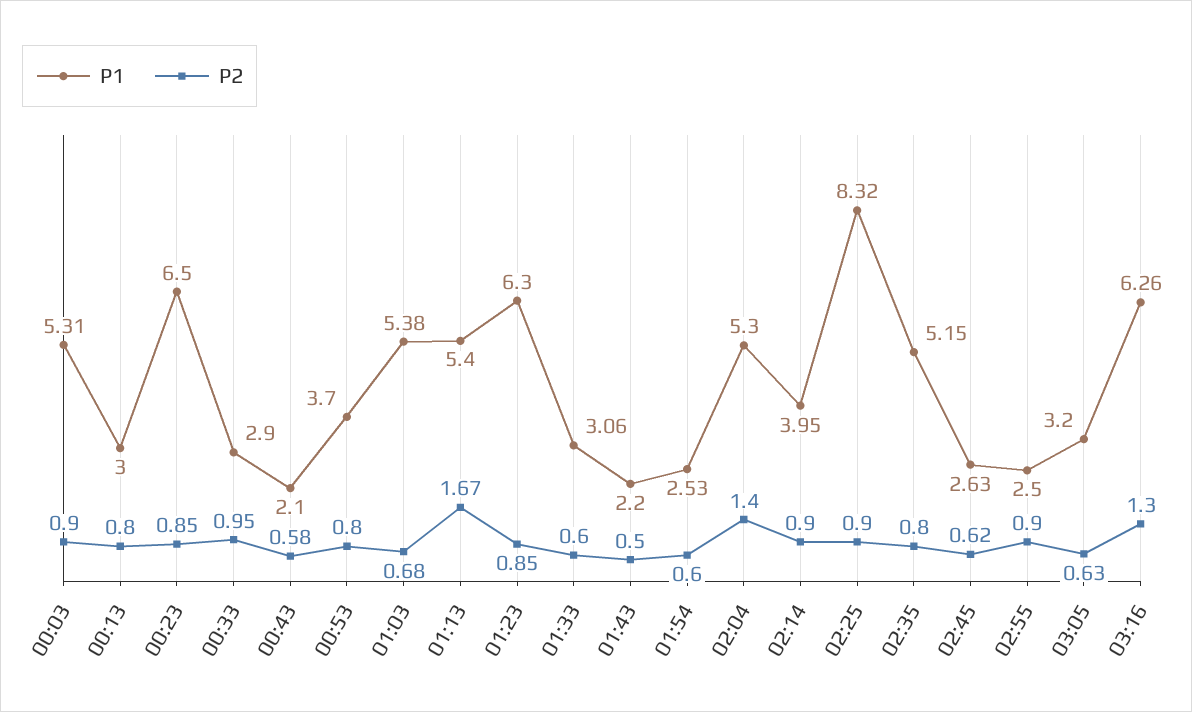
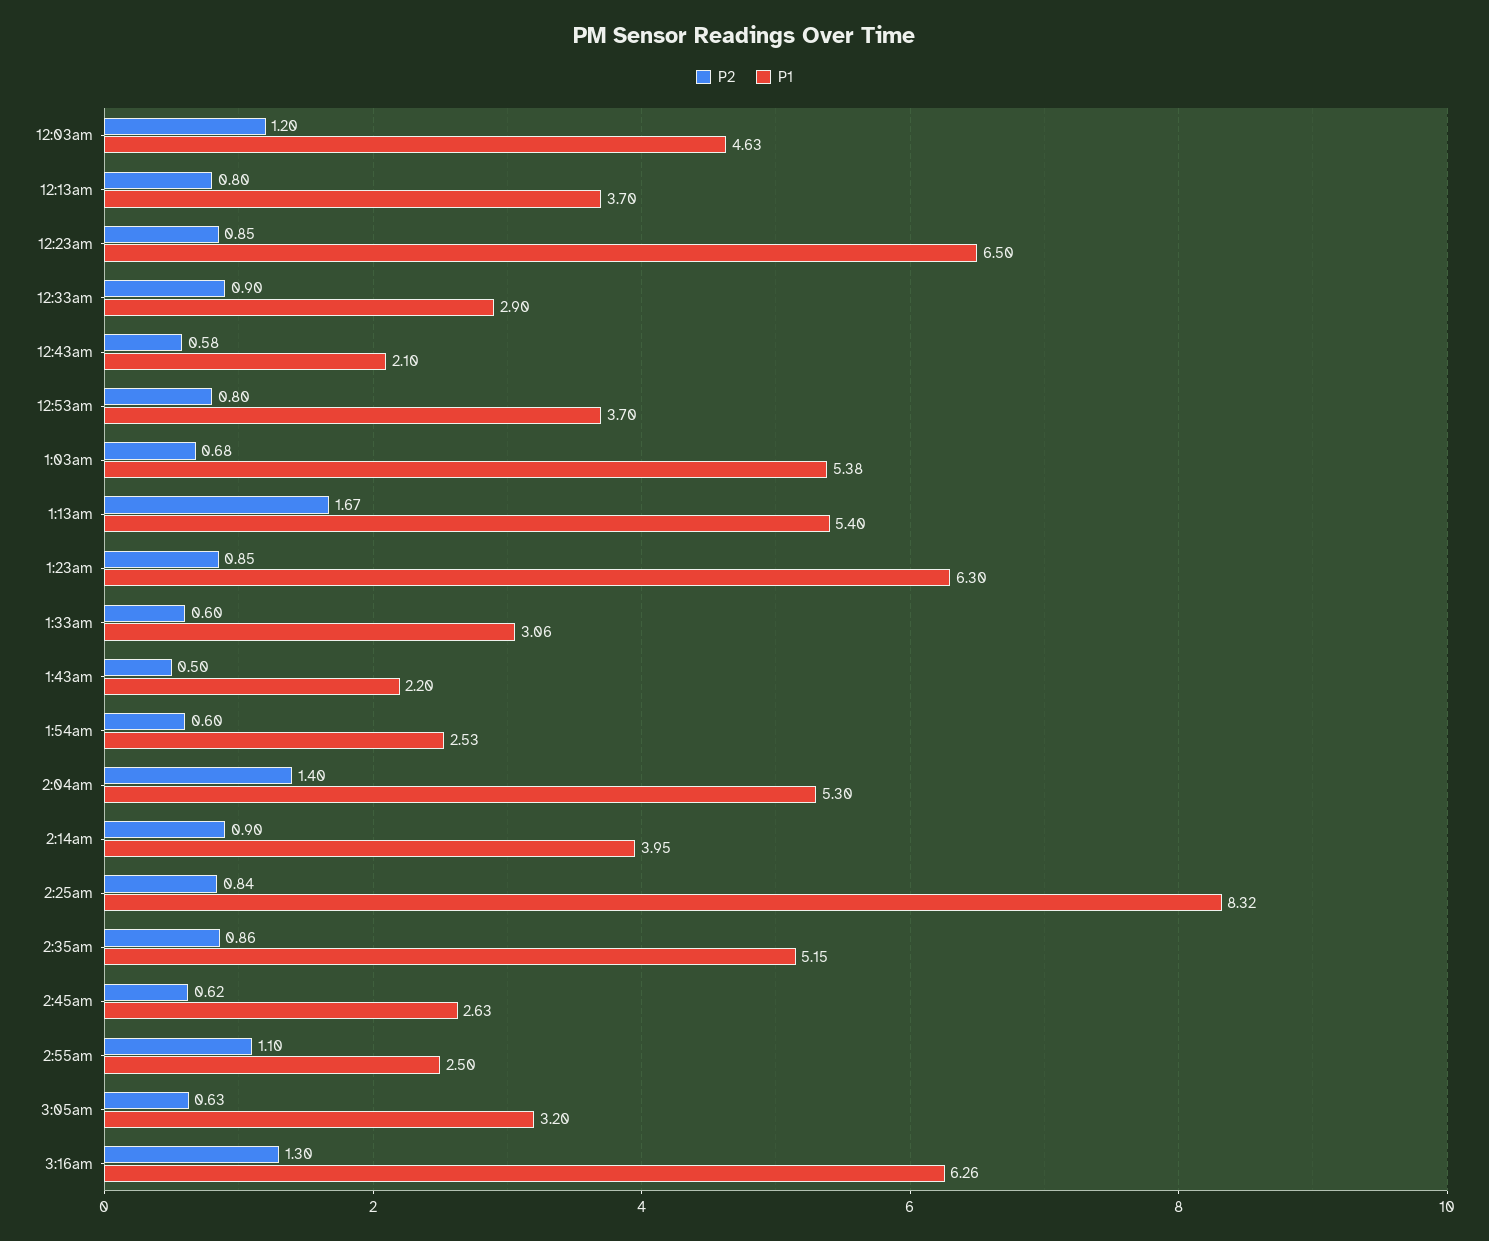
P1, 00:03: 5.31 -> 4.63
P2, 00:03: 0.9 -> 1.2
P1, 00:13: 3 -> 3.7
P2, 00:33: 0.95 -> 0.9
P2, 02:25: 0.9 -> 0.84
P2, 02:35: 0.8 -> 0.86
P2, 02:55: 0.9 -> 1.1

